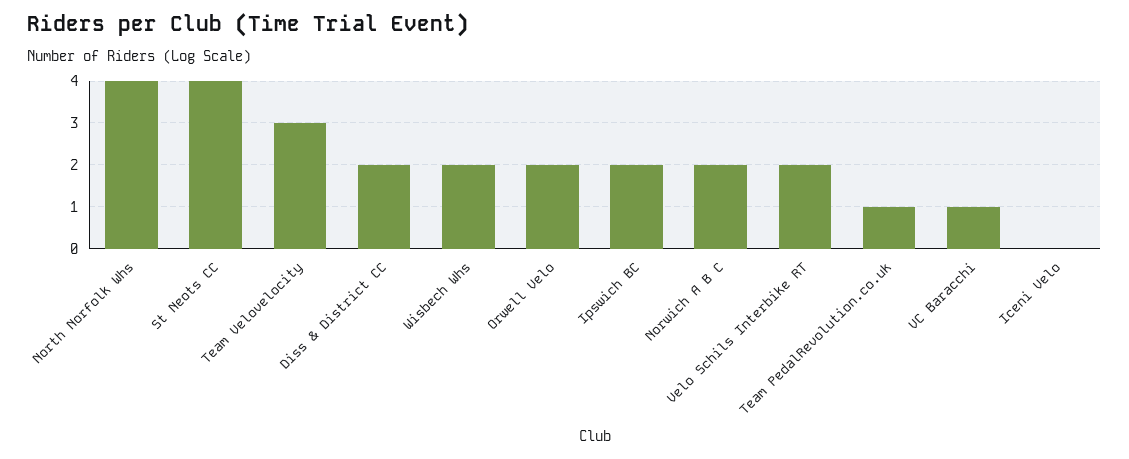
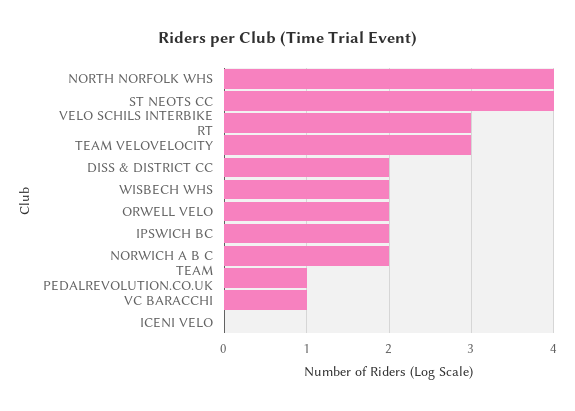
Velo Schils Interbike RT: 2 -> 3

